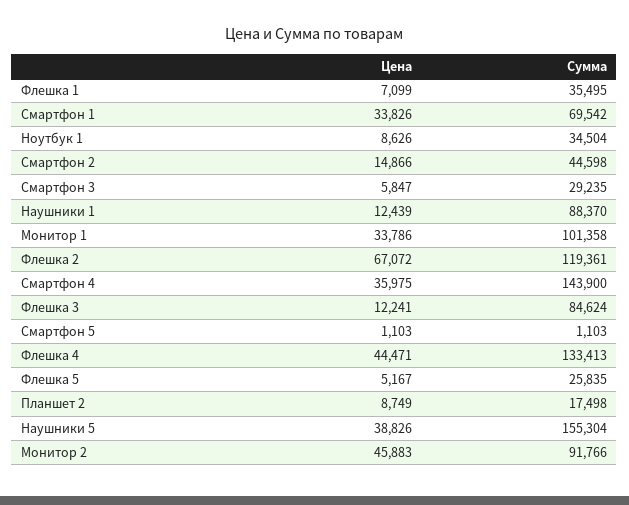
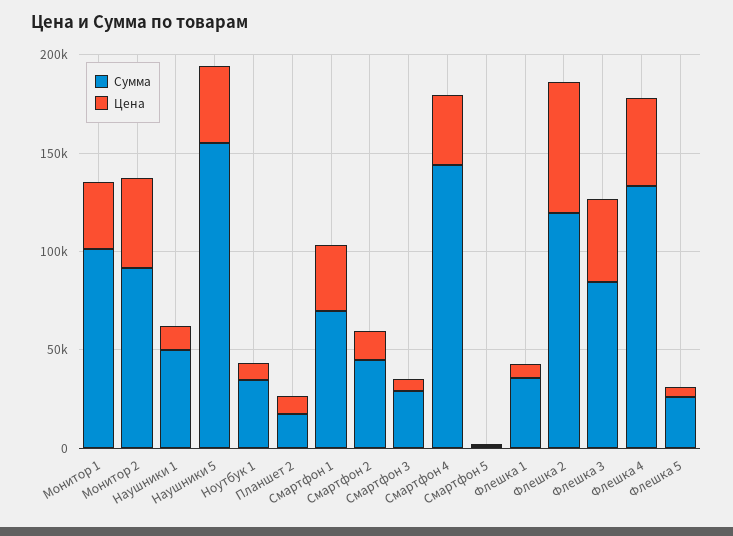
Сумма, Наушники 1: 88370 -> 50000
Цена, Флешка 3: 12241 -> 40000

